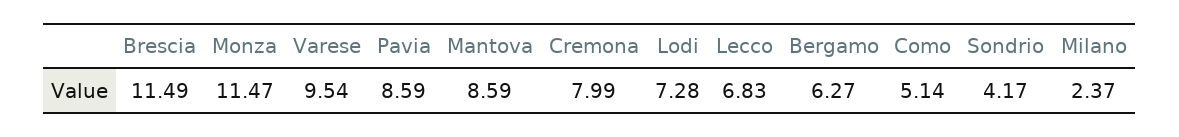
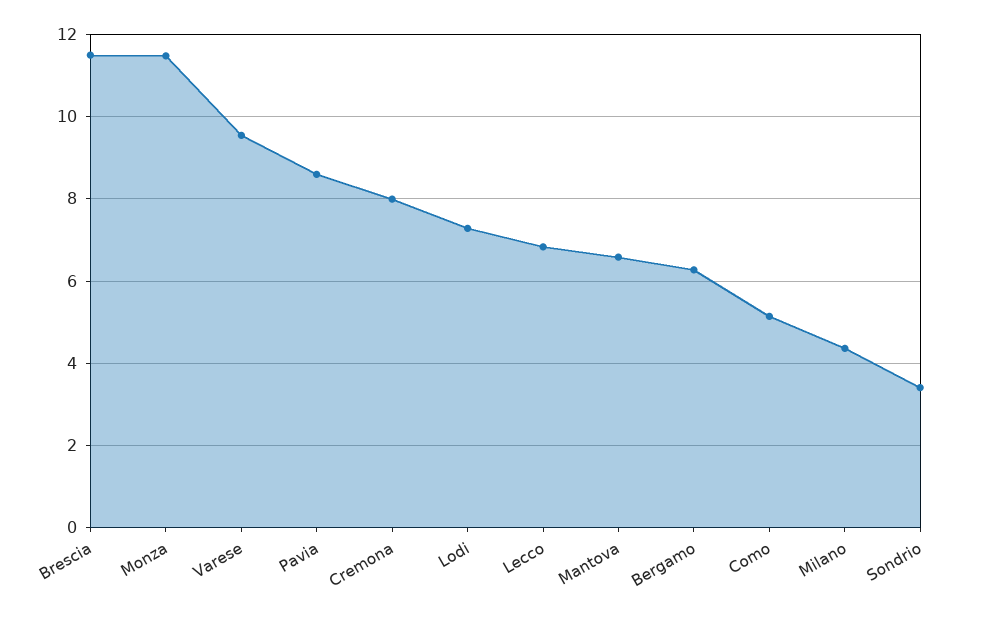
Mantova: 8.59 -> 6.6
Sondrio: 4.17 -> 3.4
Milano: 2.37 -> 4.4

